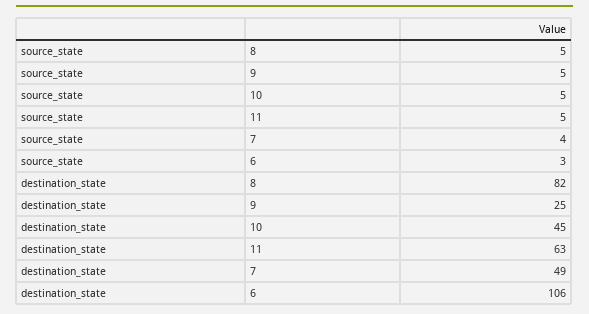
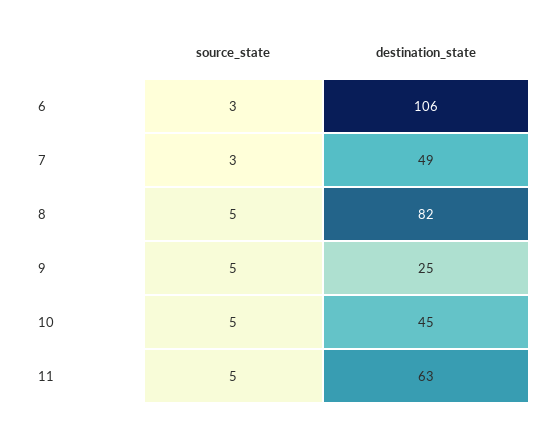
source_state, 7: 4 -> 3

